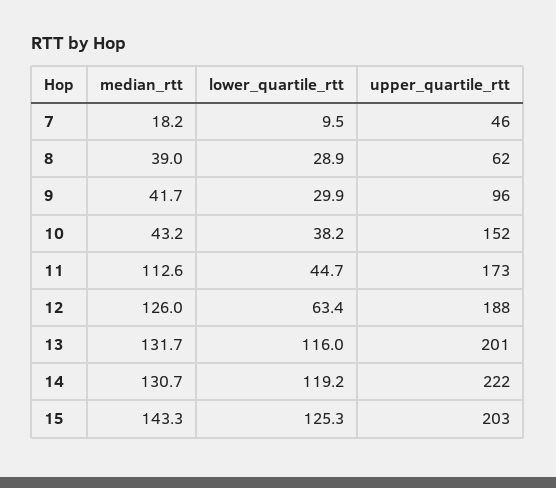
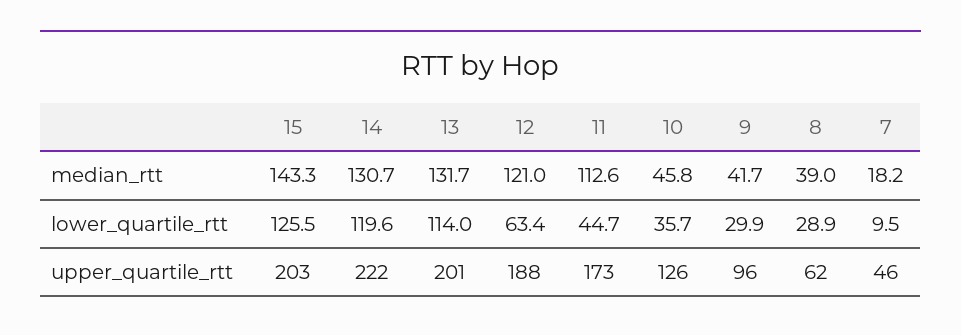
median_rtt, 10: 43.2 -> 45.8
lower_quartile_rtt, 10: 38.2 -> 35.7
upper_quartile_rtt, 10: 152 -> 126
median_rtt, 12: 126 -> 121
lower_quartile_rtt, 13: 116 -> 114
lower_quartile_rtt, 14: 119.2 -> 119.6
lower_quartile_rtt, 15: 125.3 -> 125.5

